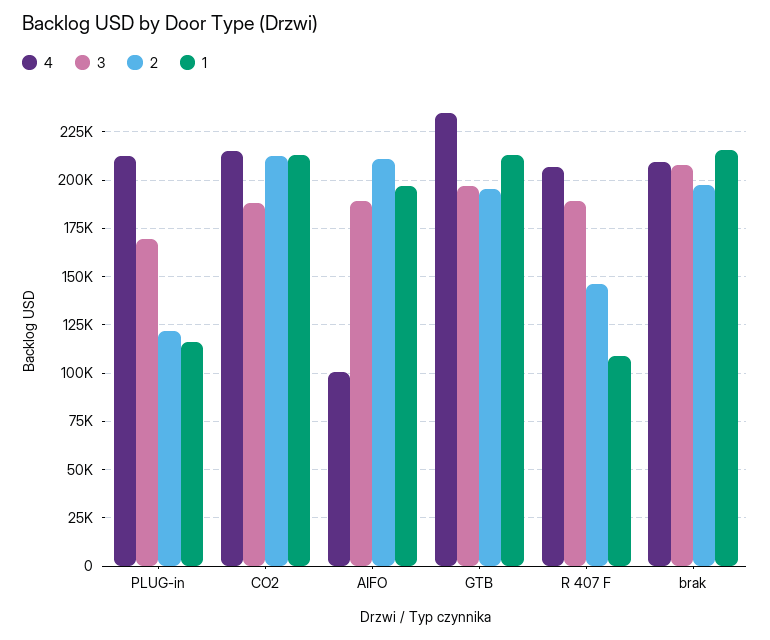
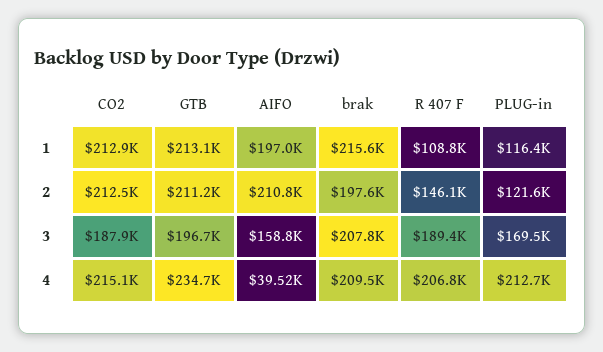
4, AIFO: 100000 -> 39520
3, AIFO: 190000 -> 158800
2, GTB: 195000 -> 211200

